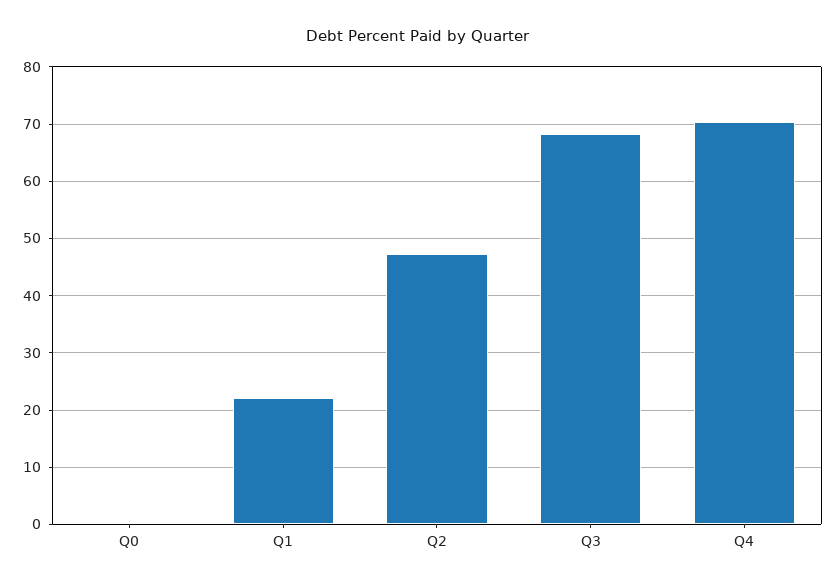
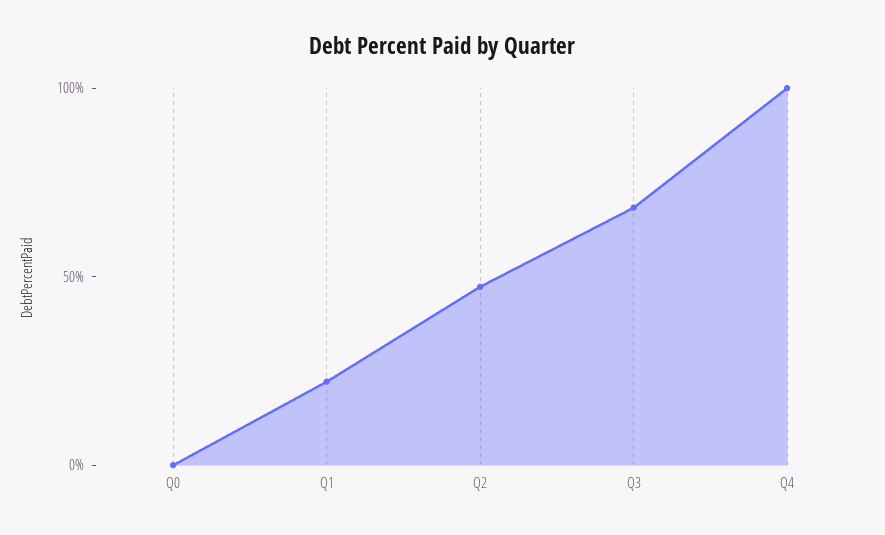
Q4: 70 -> 100

